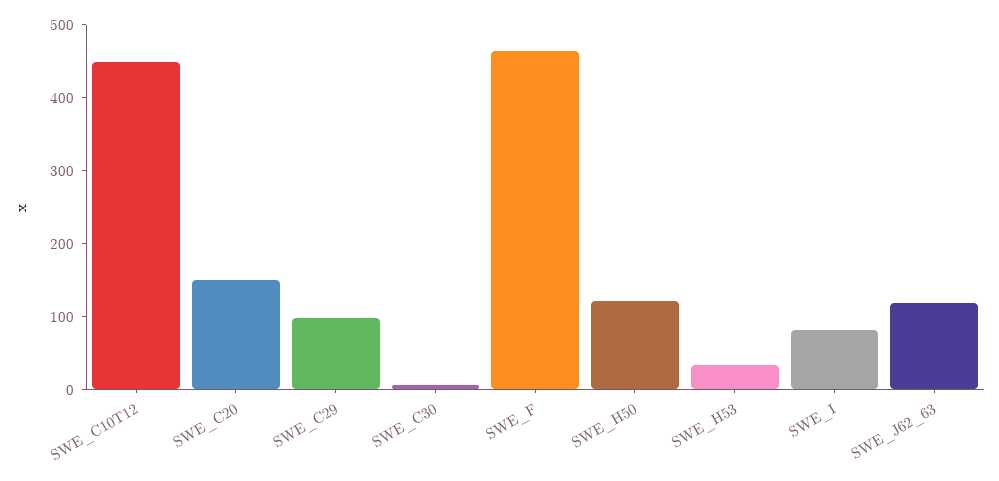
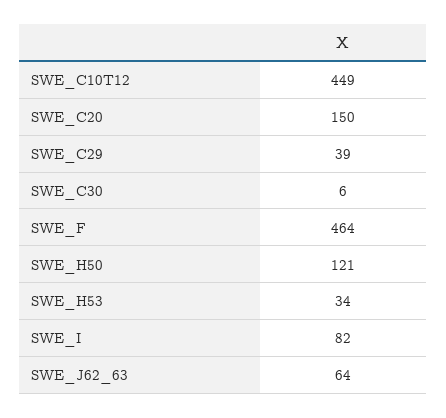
SWE_C29: 100 -> 39
SWE_J62_63: 120 -> 64

